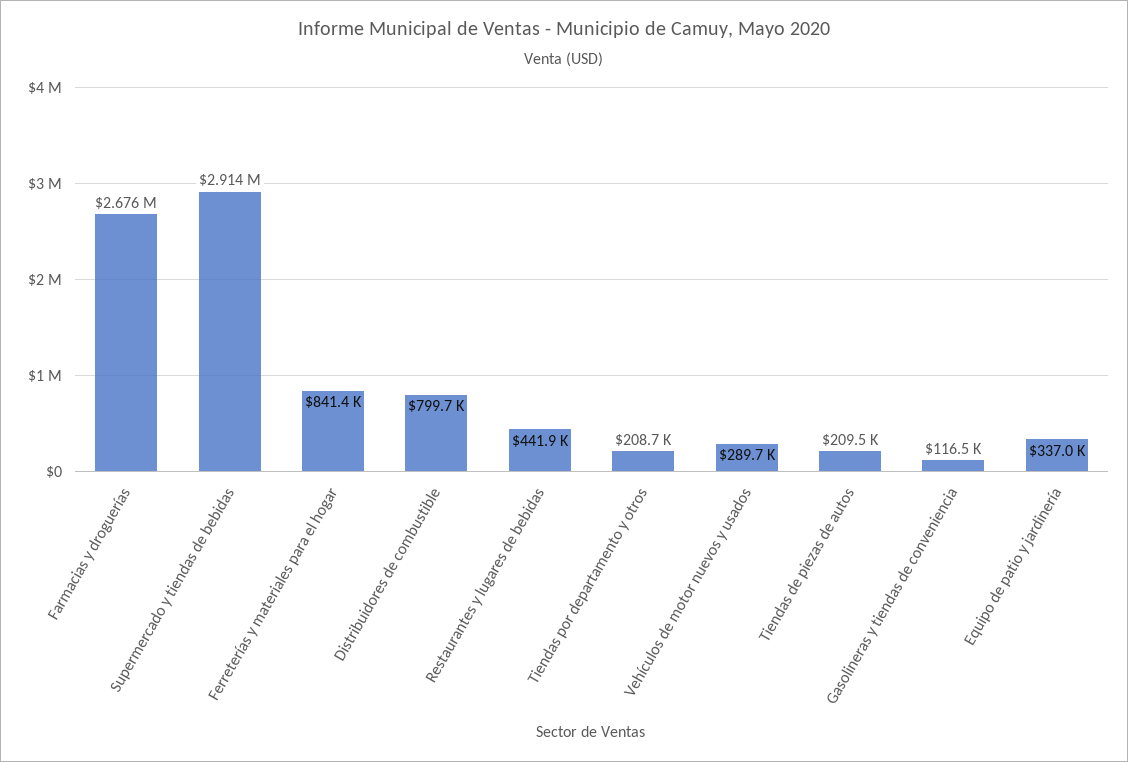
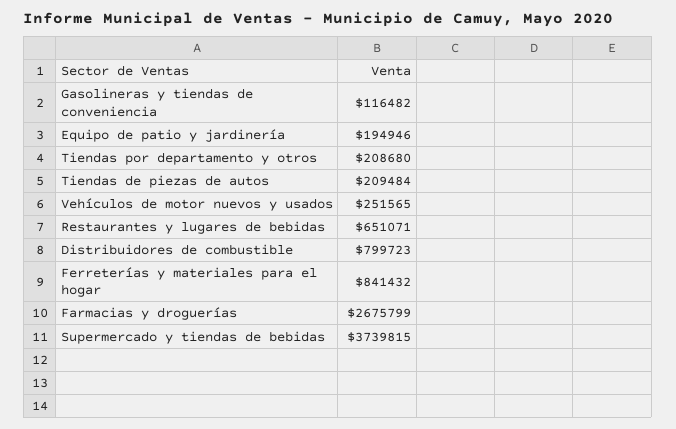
Supermercado y tiendas de bebidas: 2914000 -> 3739815
Restaurantes y lugares de bebidas: 441900 -> 651071
Vehículos de motor nuevos y usados: 289700 -> 251565
Equipo de patio y jardinería: 337000 -> 194946

